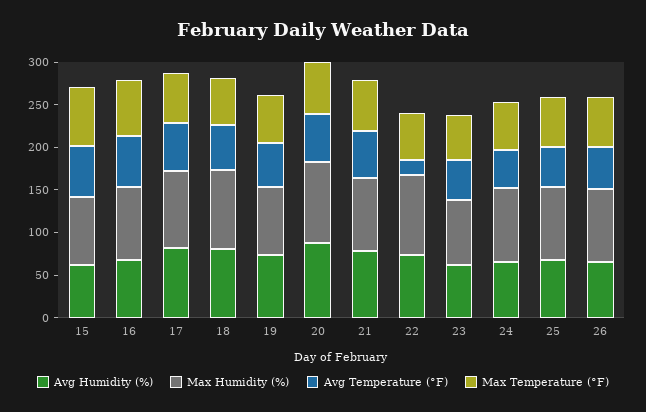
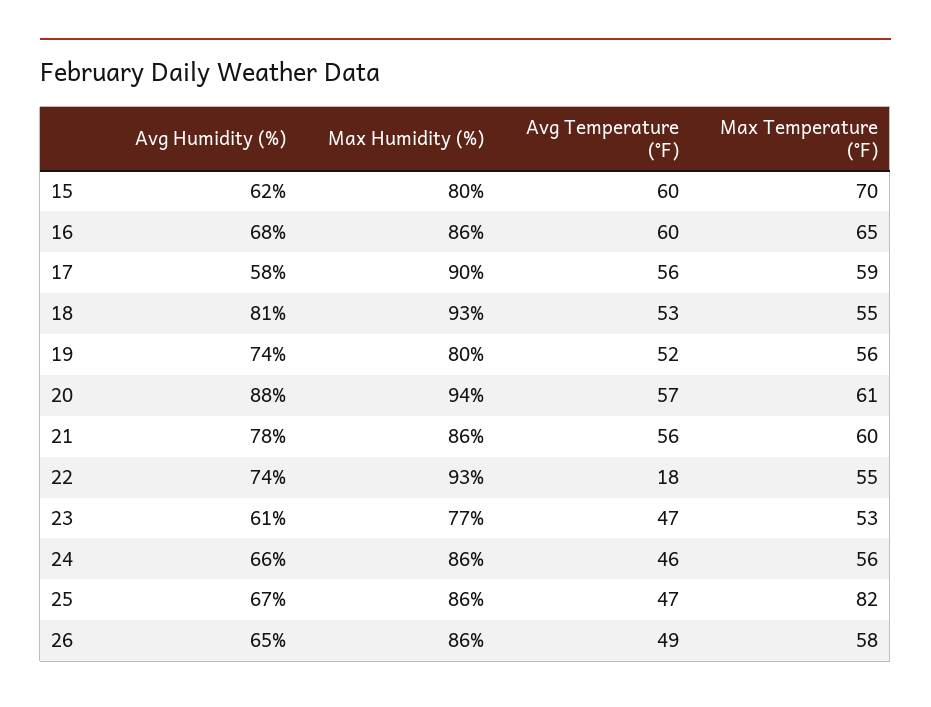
Avg Humidity (%), 17: 80 -> 58
Max Temperature (°F), 25: 60 -> 82

